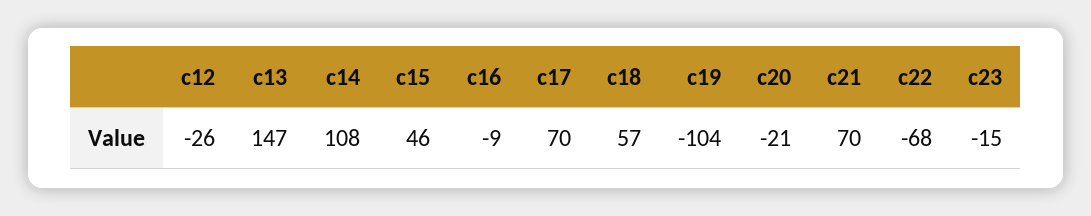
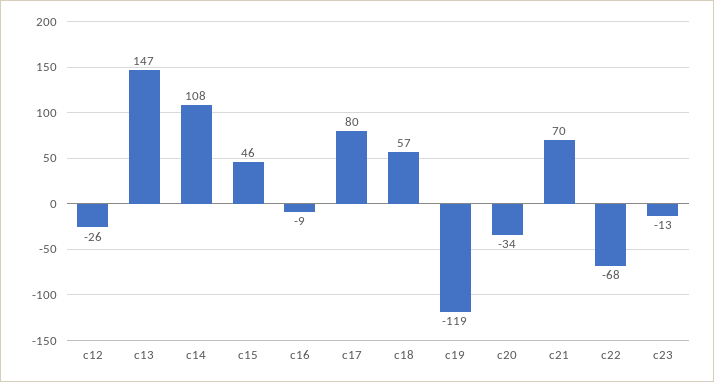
c17: 70 -> 80
c19: -104 -> -119
c20: -21 -> -34
c23: -15 -> -13

